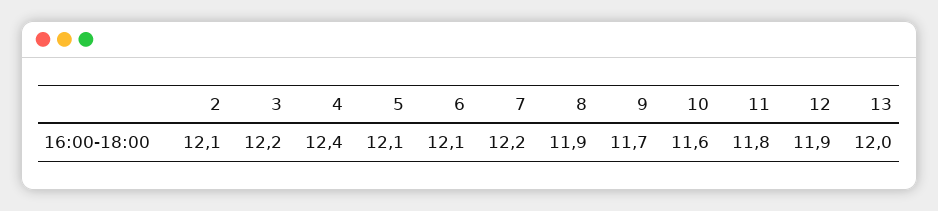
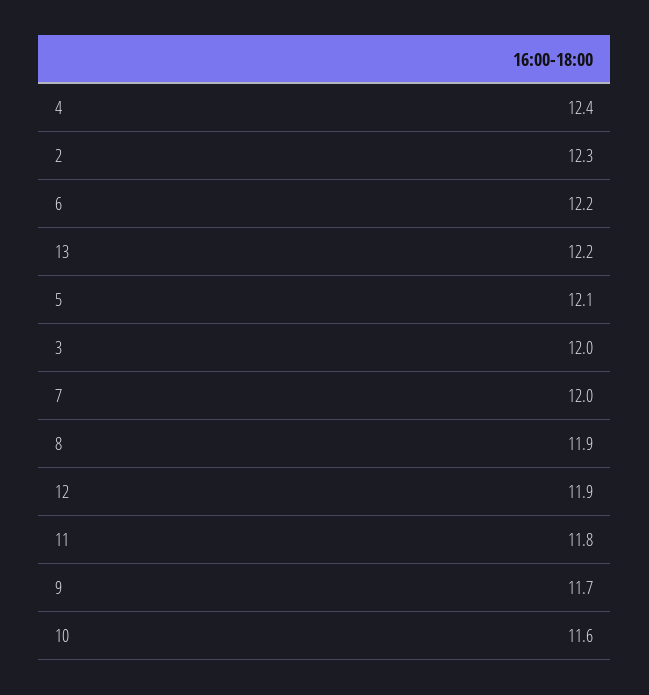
2: 12.1 -> 12.3
3: 12.2 -> 12
6: 12.1 -> 12.2
7: 12.2 -> 12
13: 12 -> 12.2

